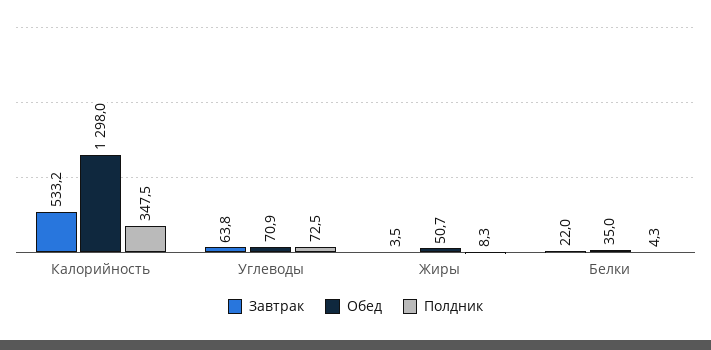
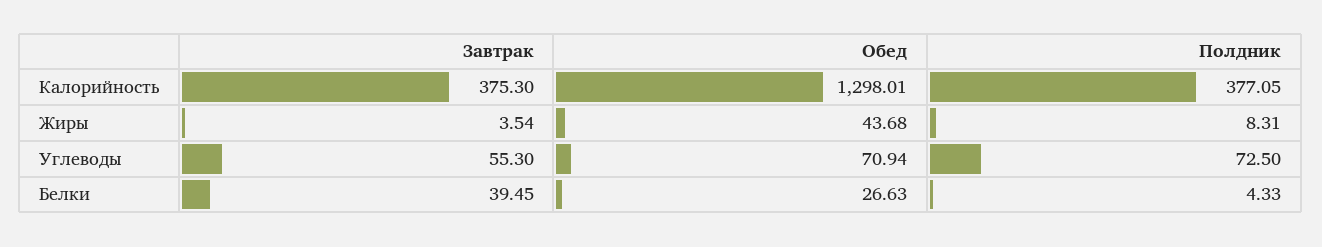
Завтрак, Калорийность: 533.2 -> 375.3
Полдник, Калорийность: 347.5 -> 377.05
Завтрак, Углеводы: 63.8 -> 55.3
Обед, Жиры: 50.7 -> 43.68
Завтрак, Белки: 22 -> 39.45
Обед, Белки: 35 -> 26.63

